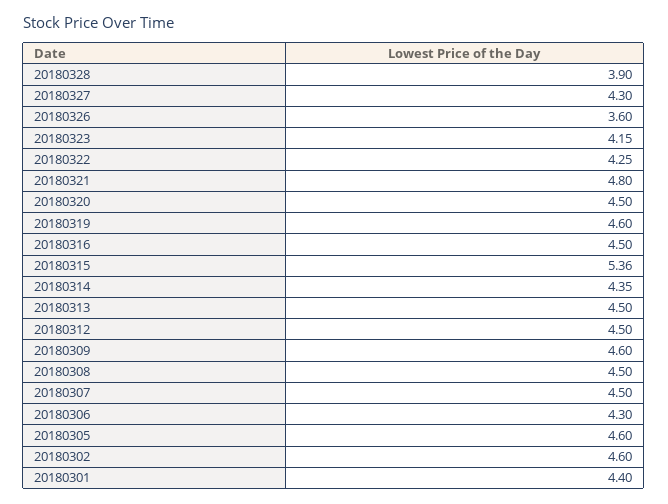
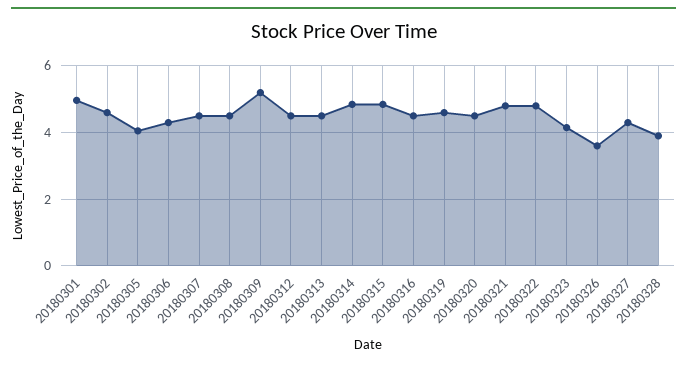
20180322: 4.25 -> 4.8
20180315: 5.36 -> 4.8
20180314: 4.35 -> 4.8
20180309: 4.6 -> 5.2
20180305: 4.6 -> 4
20180301: 4.4 -> 5

